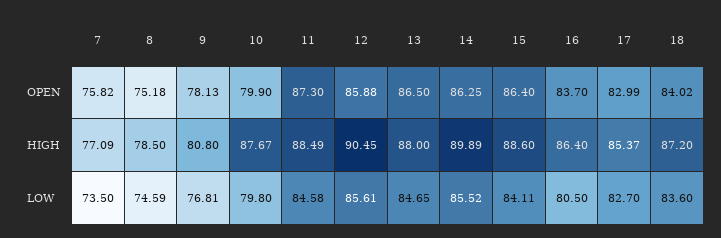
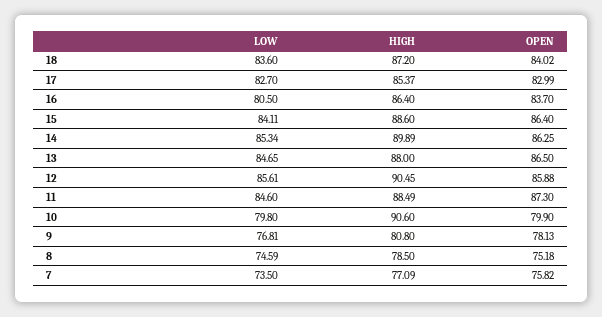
10, HIGH: 87.67 -> 90.6
11, LOW: 84.58 -> 84.6
14, LOW: 85.52 -> 85.34

